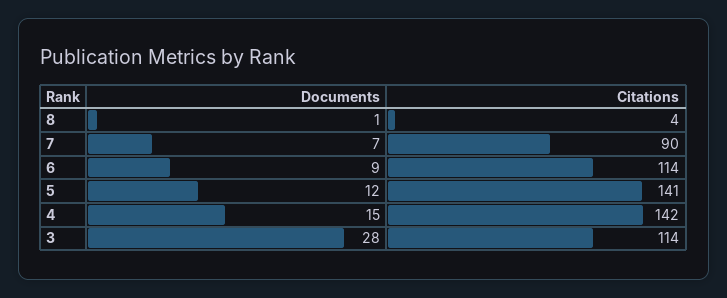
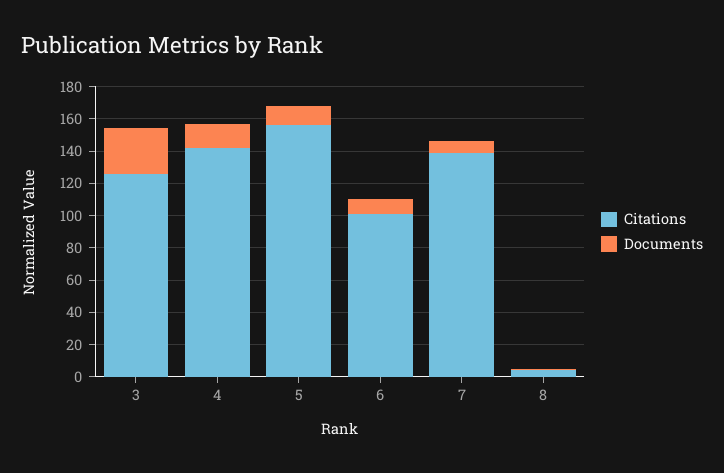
Citations, 7: 90 -> 140
Citations, 6: 114 -> 100
Citations, 5: 141 -> 155
Citations, 3: 114 -> 125

